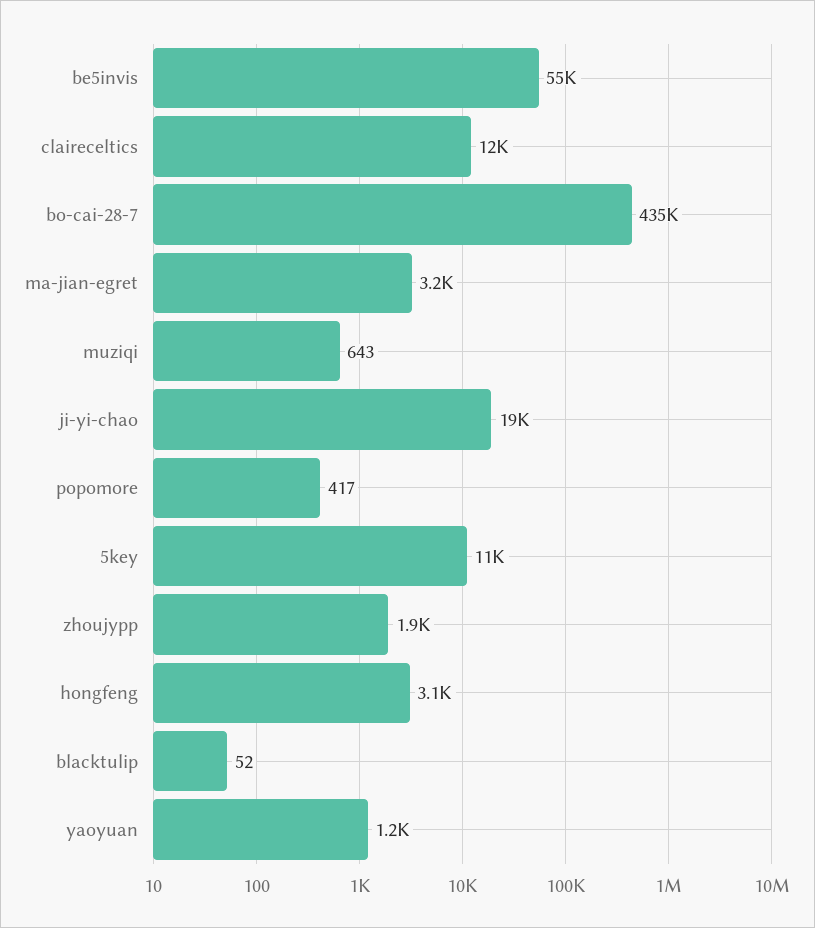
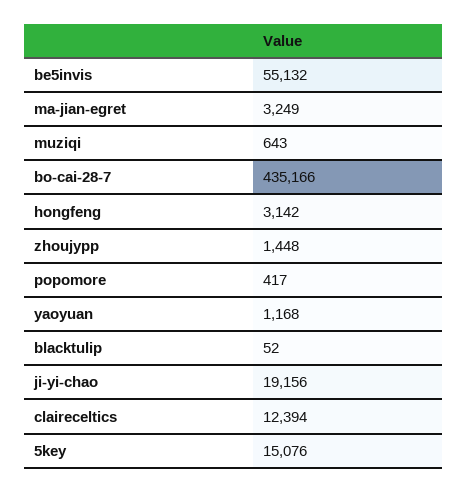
5key: 11000 -> 15076
zhoujypp: 1900 -> 1448

